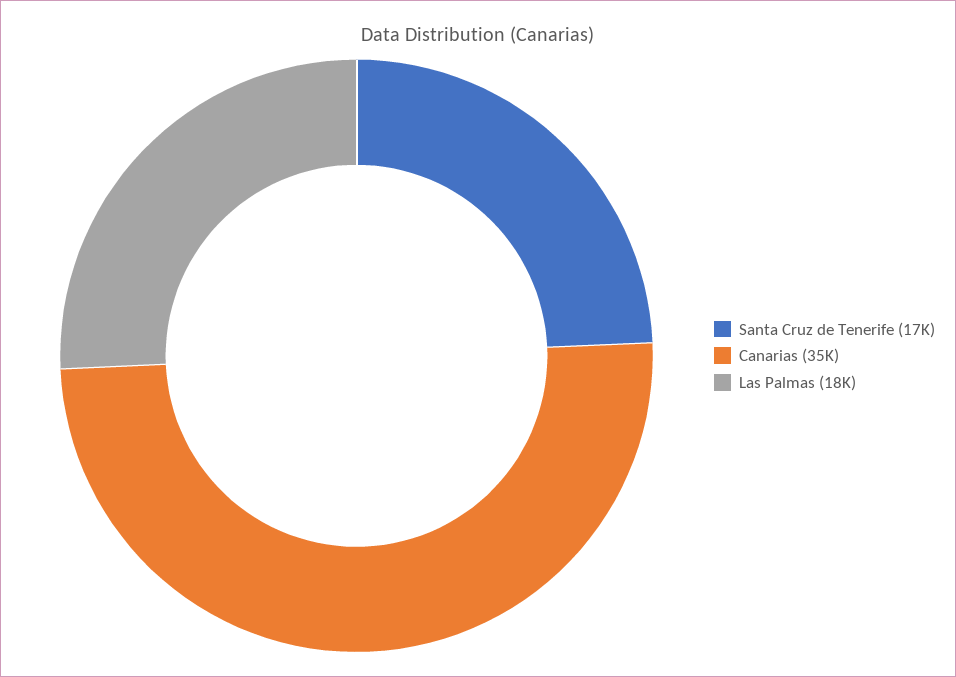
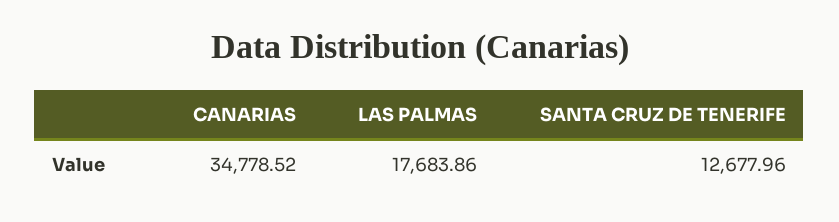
Santa Cruz de Tenerife: 17000 -> 12677.96

